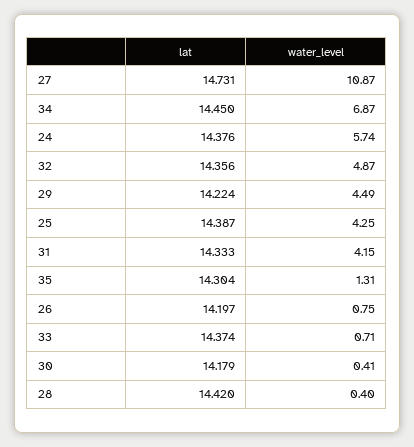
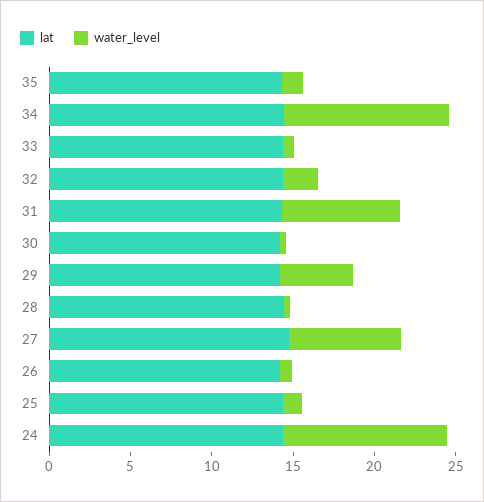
water_level, 27: 10.87 -> 7
water_level, 34: 6.87 -> 10
water_level, 24: 5.74 -> 10
water_level, 32: 4.87 -> 2
water_level, 25: 4.25 -> 1
water_level, 31: 4.15 -> 7

